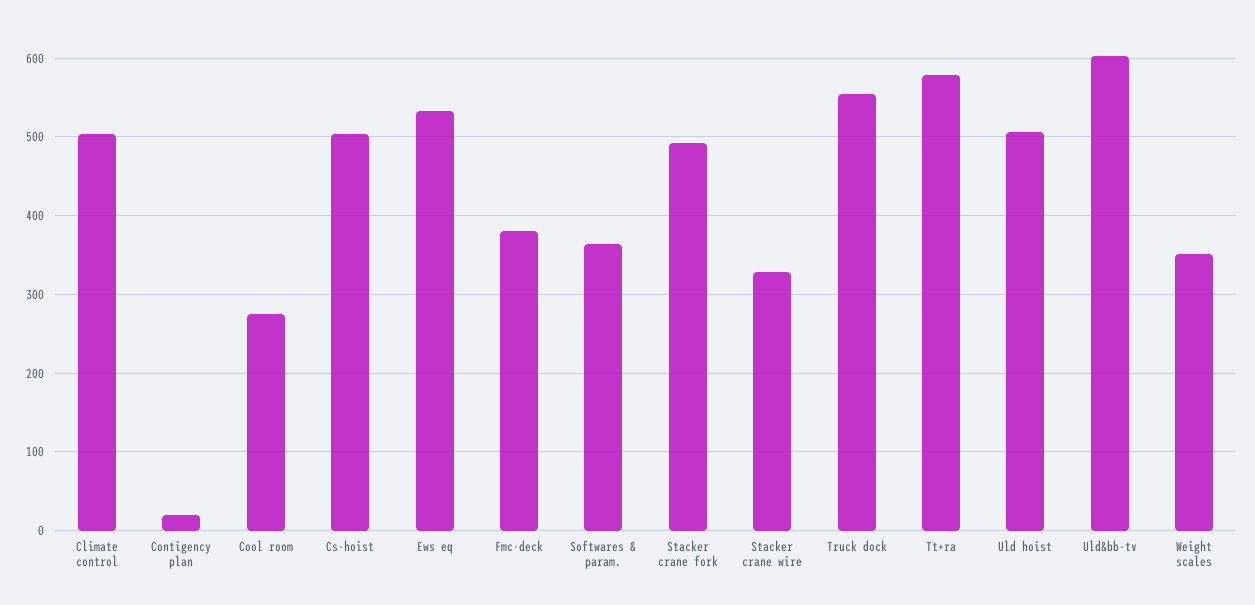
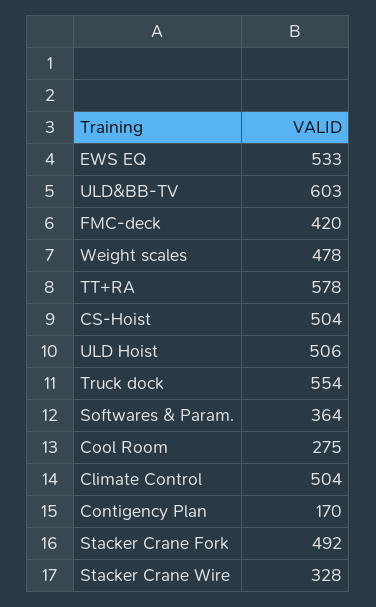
Contigency plan: 20 -> 170
Fmc-deck: 380 -> 420
Weight scales: 350 -> 478

